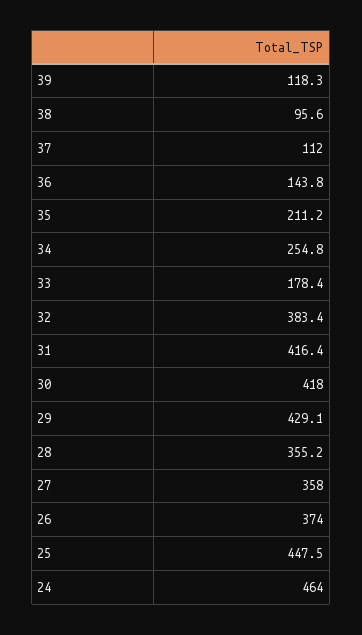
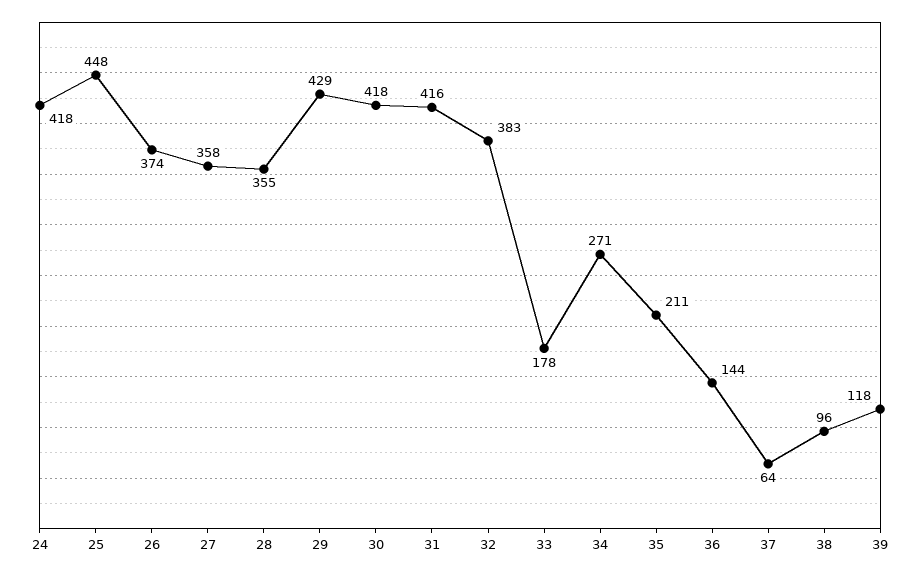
37: 112 -> 64
34: 254.8 -> 271
24: 464 -> 418

